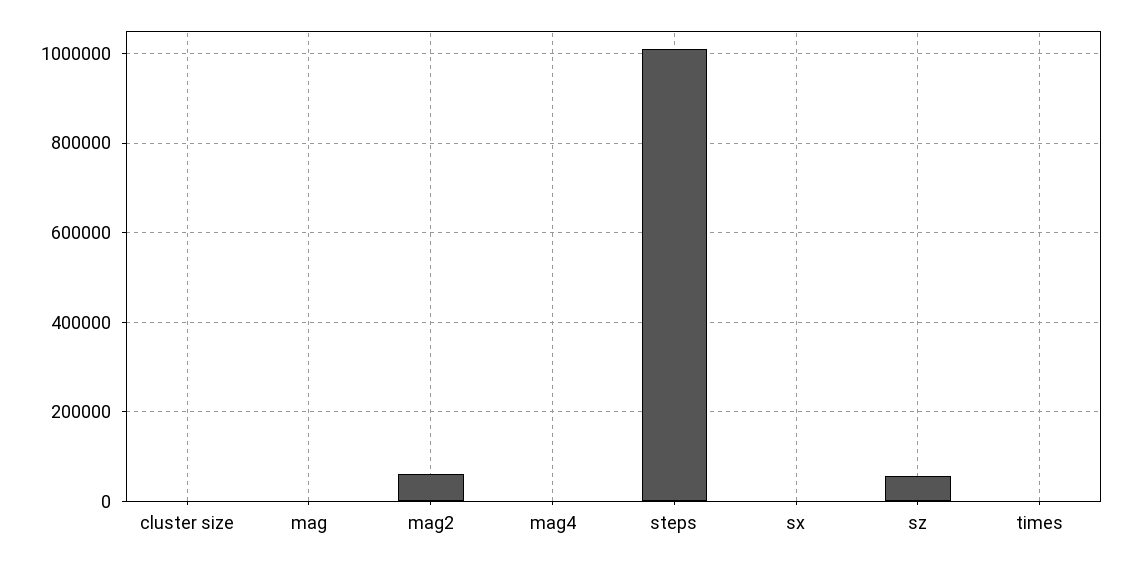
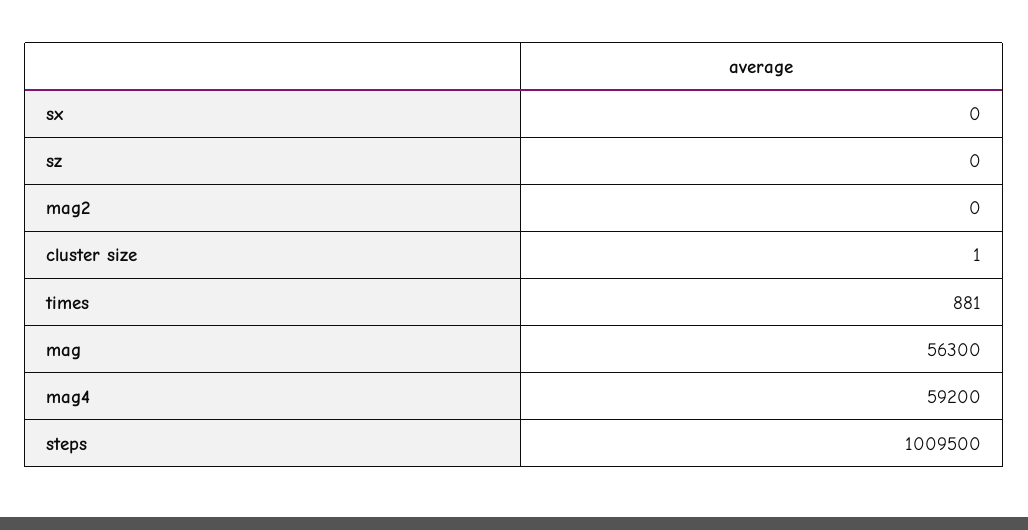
mag: 0 -> 56300
mag2: 60000 -> 0
mag4: 0 -> 59200
sz: 60000 -> 0

